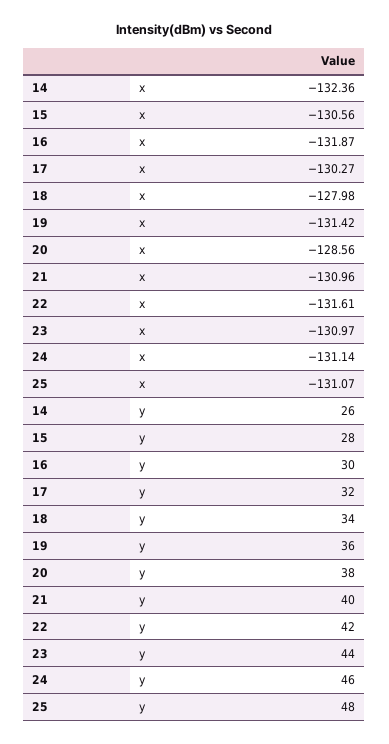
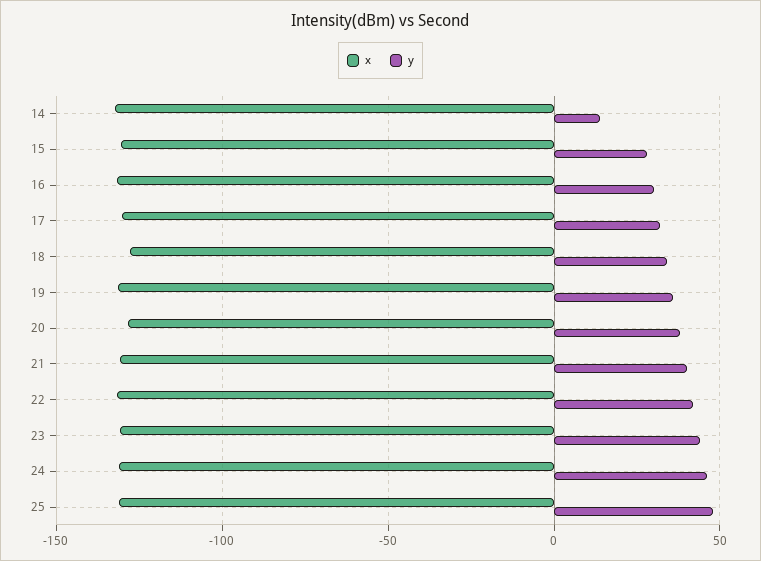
y, 14: 26 -> 15

